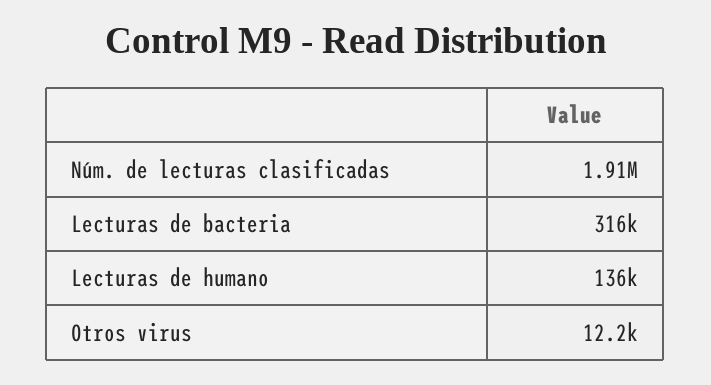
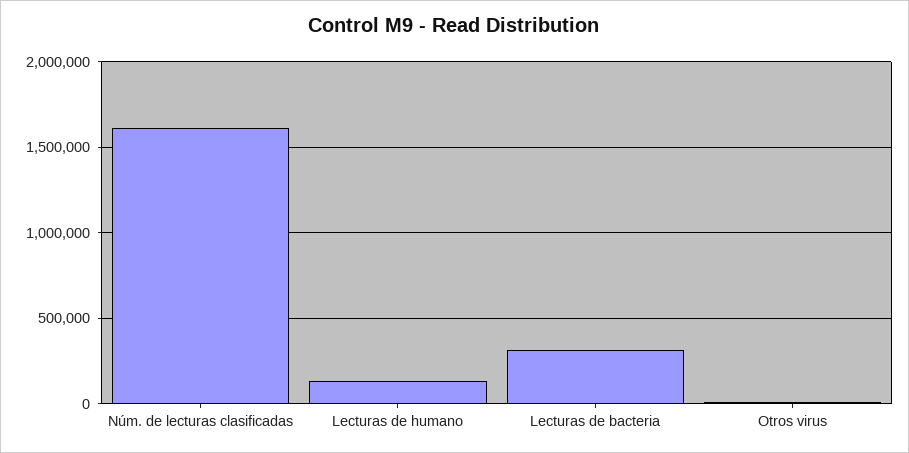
Núm. de lecturas clasificadas: 1910000 -> 1600000

